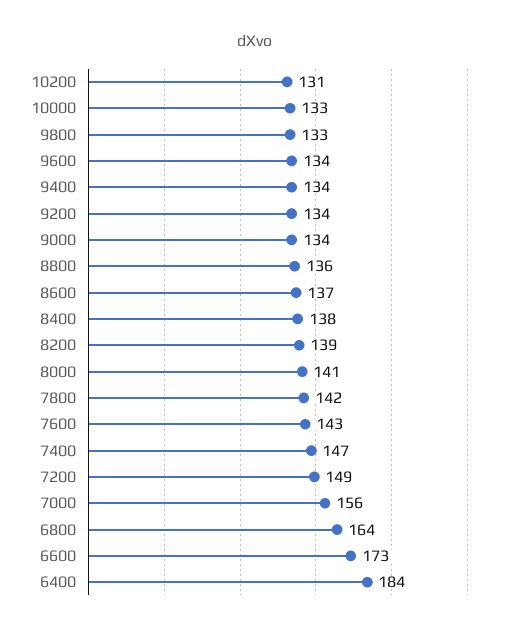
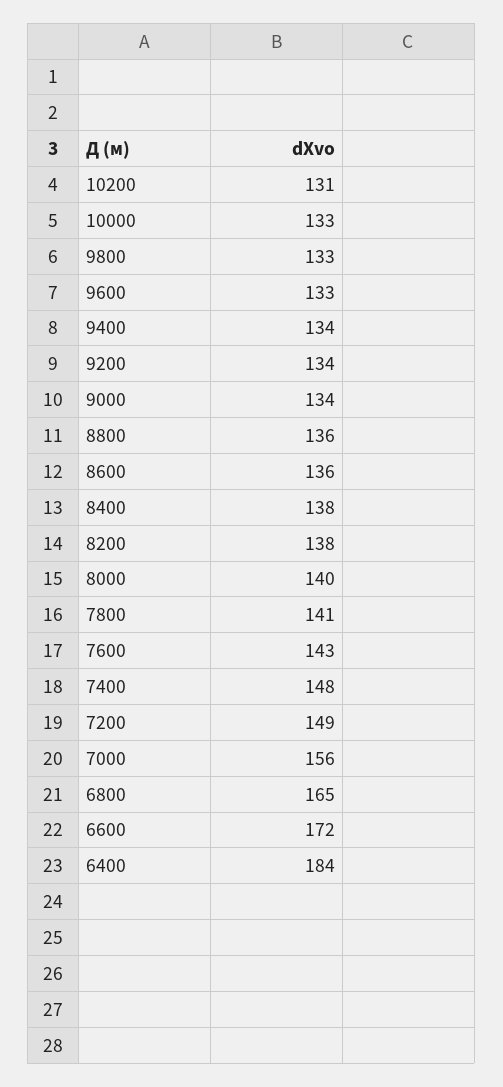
9600: 134 -> 133
8600: 137 -> 136
8200: 139 -> 138
8000: 141 -> 140
7800: 142 -> 141
7400: 147 -> 148
6800: 164 -> 165
6600: 173 -> 172

